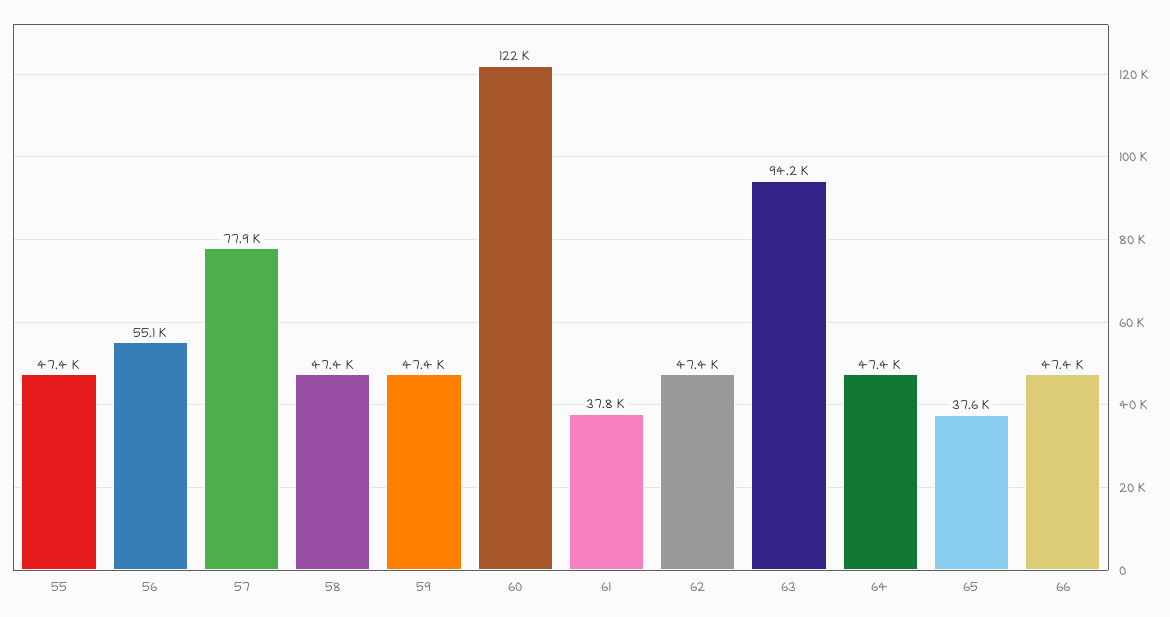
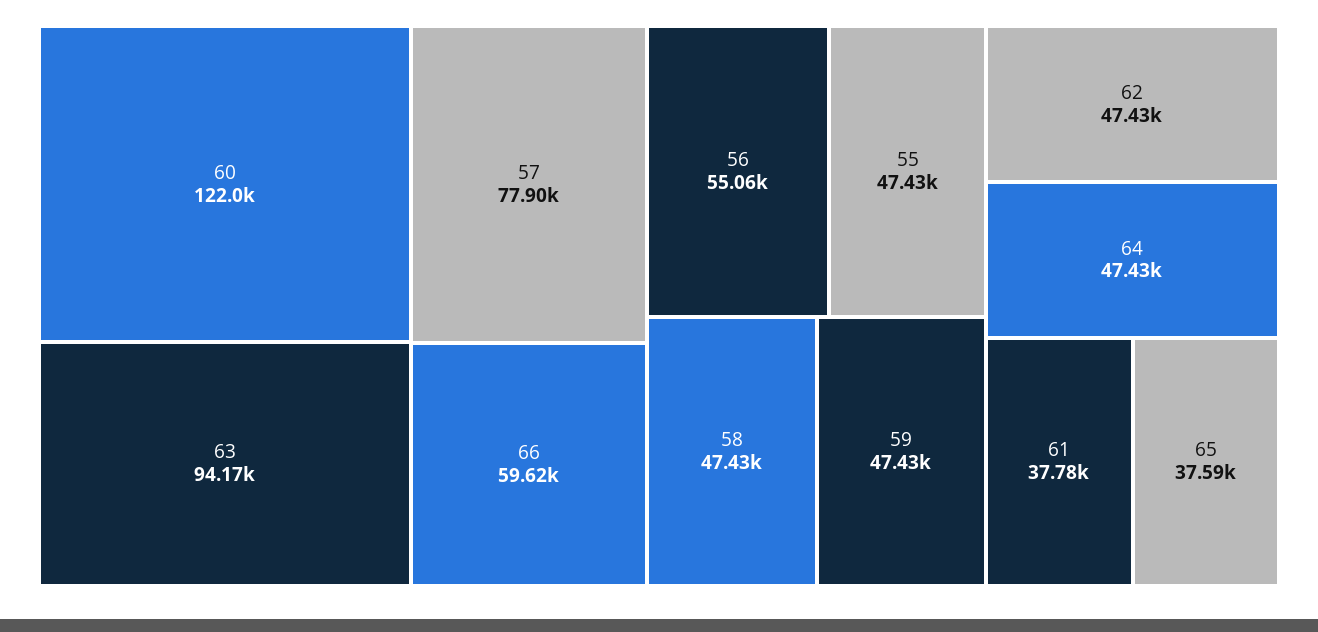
66: 47400 -> 59620

